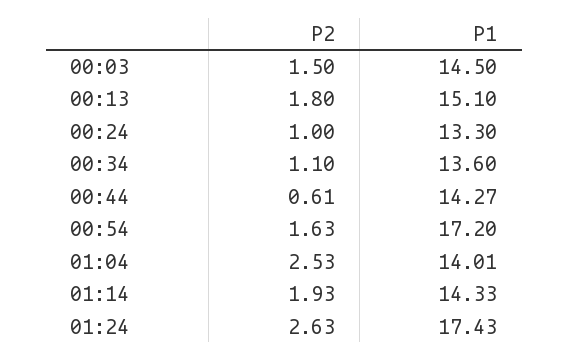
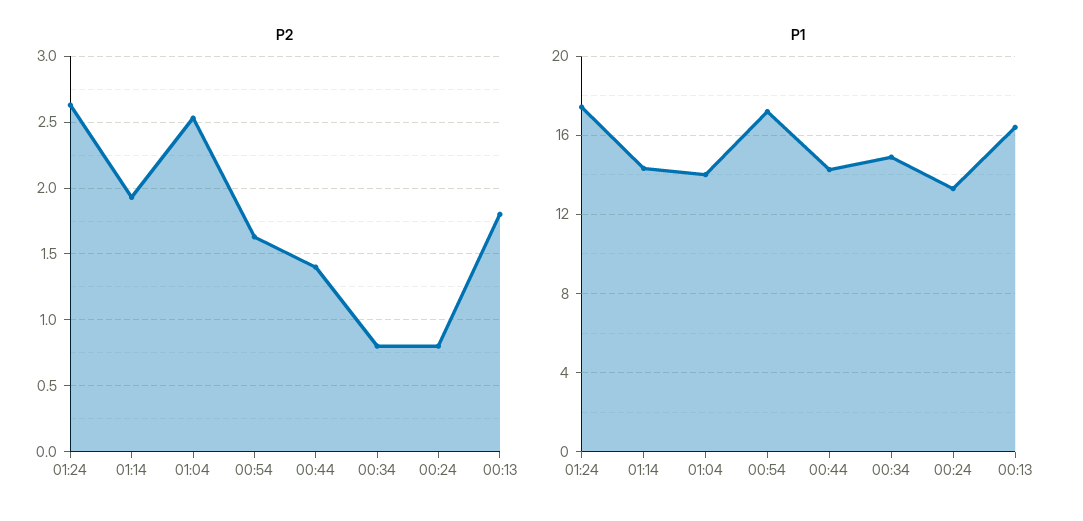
P2, 00:03: 1.5 -> none
P1, 00:03: 14.5 -> none
P1, 00:13: 15.1 -> 16.5
P2, 00:24: 1 -> 0.8
P2, 00:34: 1.1 -> 0.8
P1, 00:34: 13.6 -> 15
P2, 00:44: 0.61 -> 1.4

